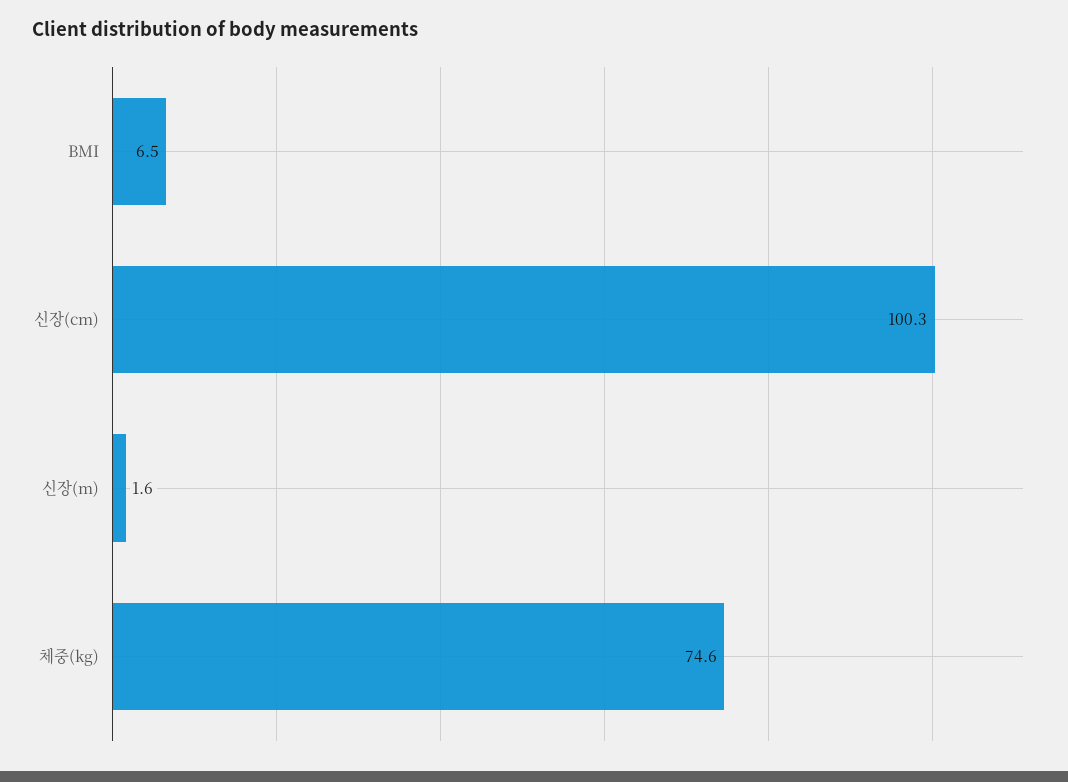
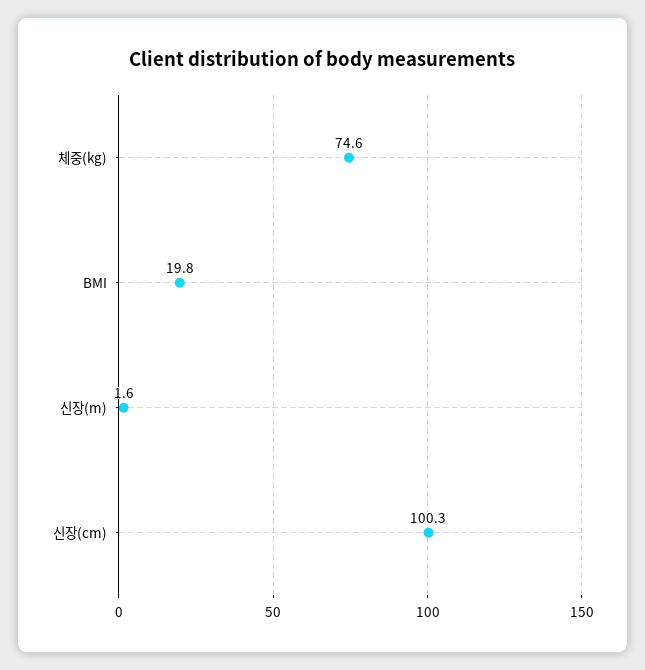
BMI: 6.5 -> 19.8

